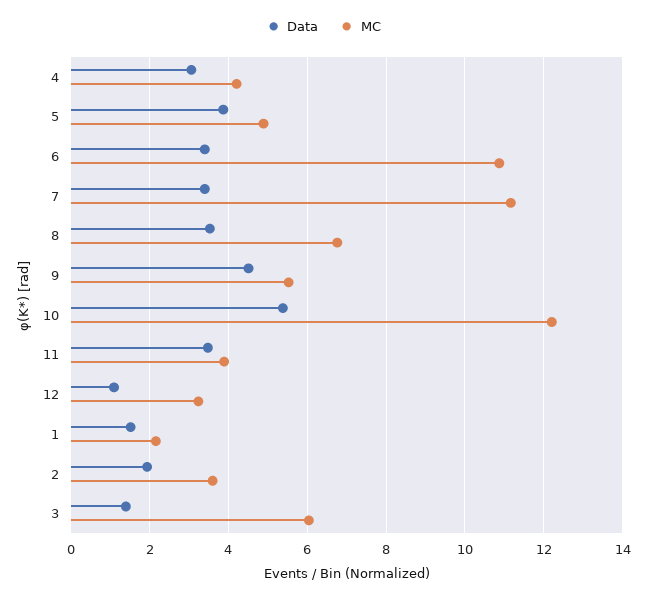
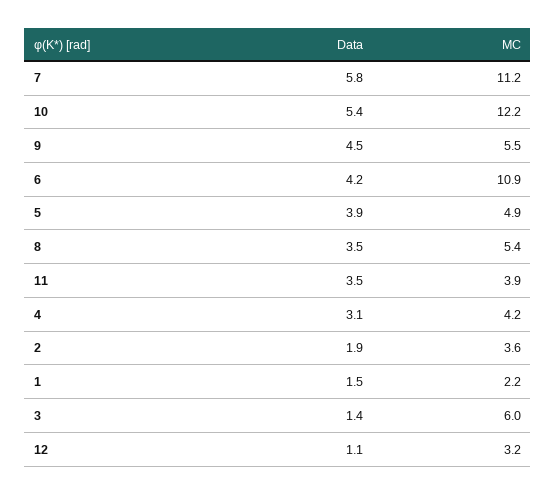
Data, 6: 3.4 -> 4.2
Data, 7: 3.4 -> 5.8
MC, 8: 6.8 -> 5.4

